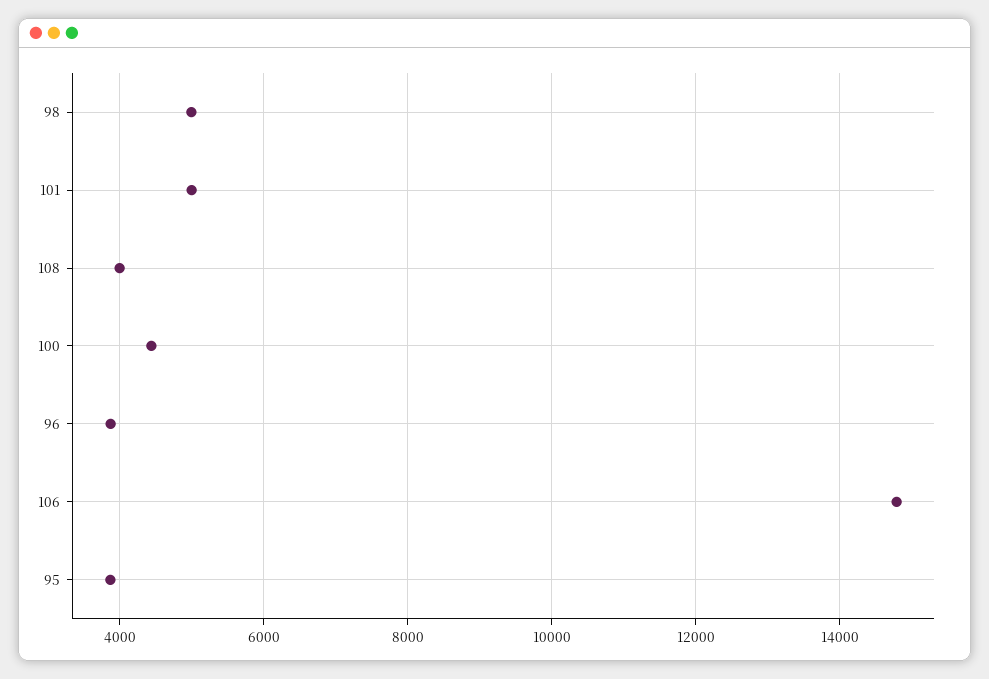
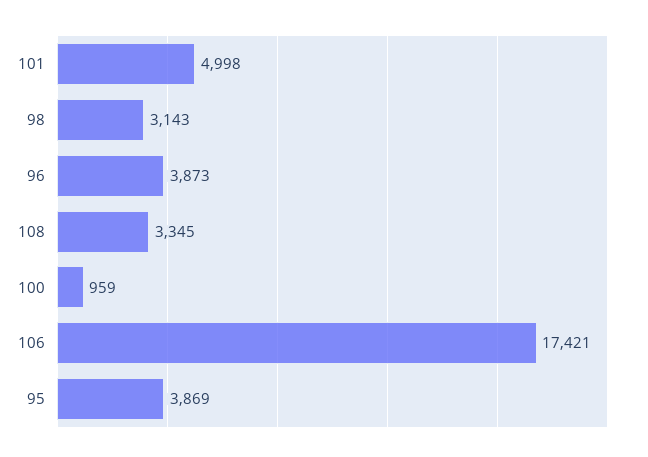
98: 5000 -> 3143
108: 4000 -> 3345
100: 4400 -> 959
106: 14800 -> 17421

